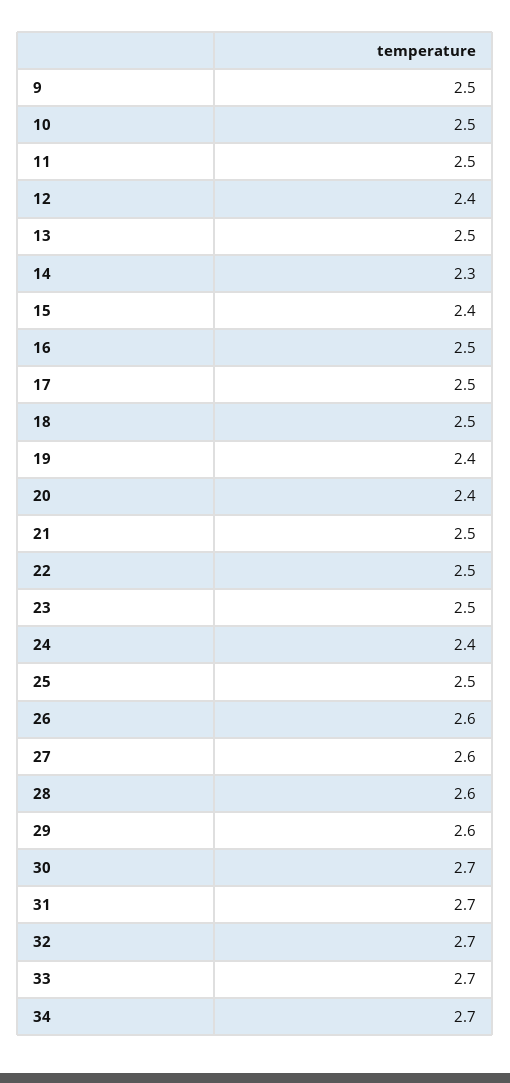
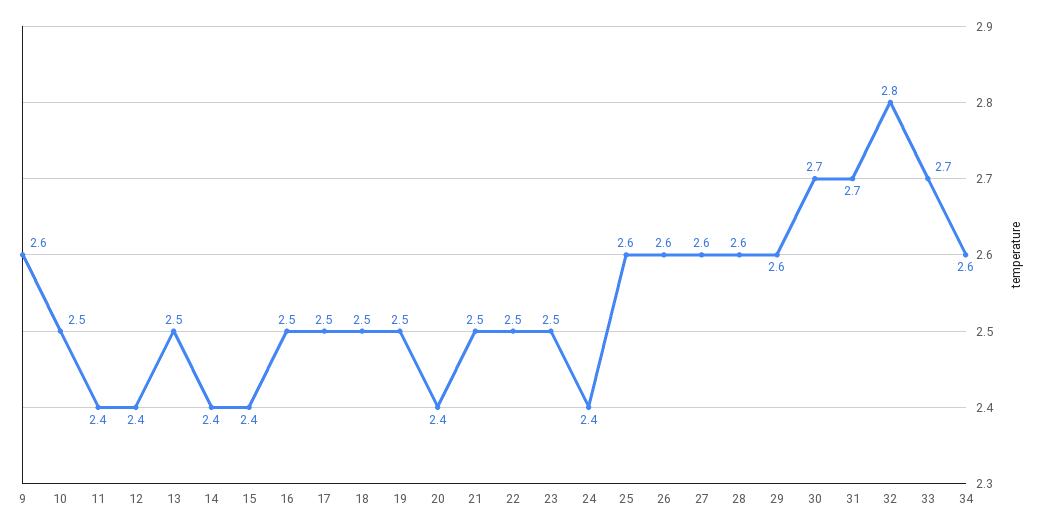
9: 2.5 -> 2.6
11: 2.5 -> 2.4
14: 2.3 -> 2.4
19: 2.4 -> 2.5
25: 2.5 -> 2.6
32: 2.7 -> 2.8
34: 2.7 -> 2.6

